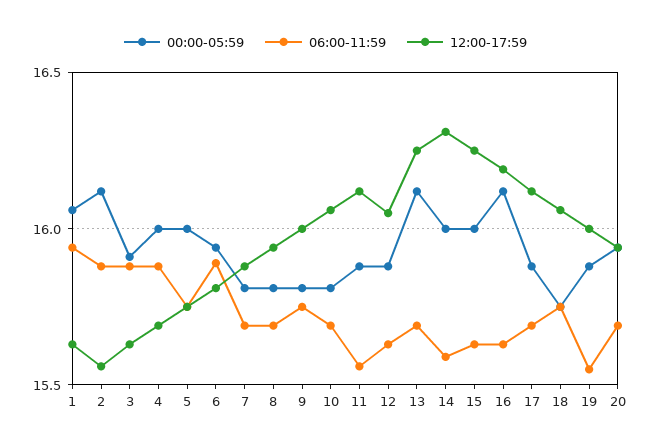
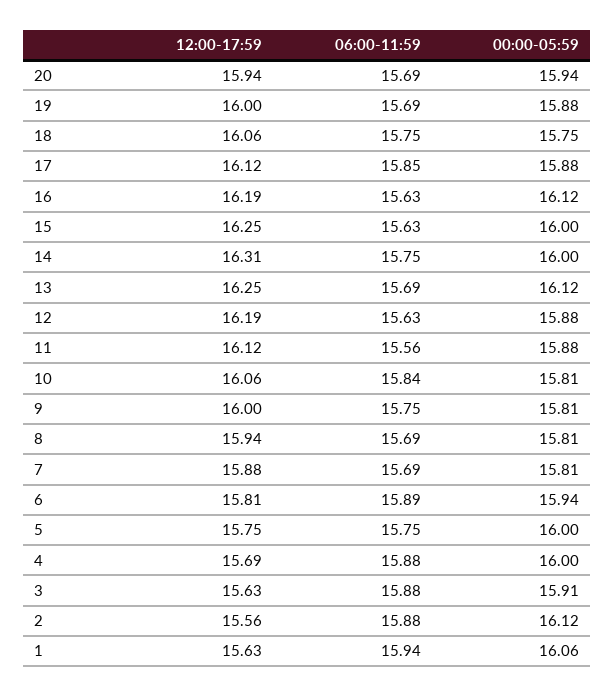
06:00-11:59, 10: 15.7 -> 15.84
12:00-17:59, 12: 16.05 -> 16.19
06:00-11:59, 14: 15.6 -> 15.75
06:00-11:59, 17: 15.7 -> 15.85
06:00-11:59, 19: 15.55 -> 15.69

